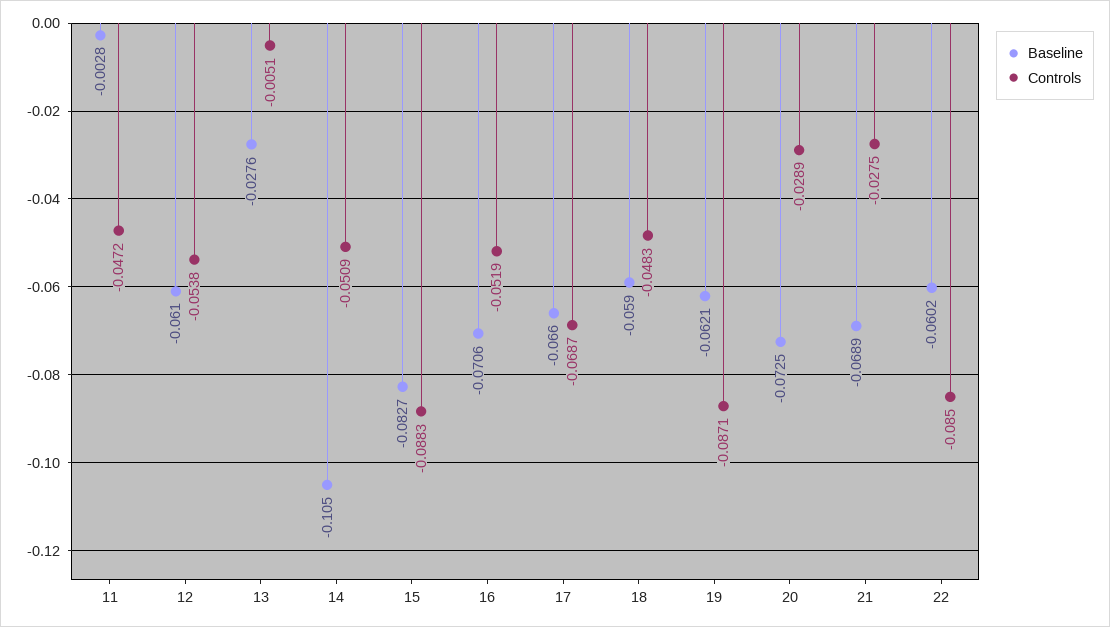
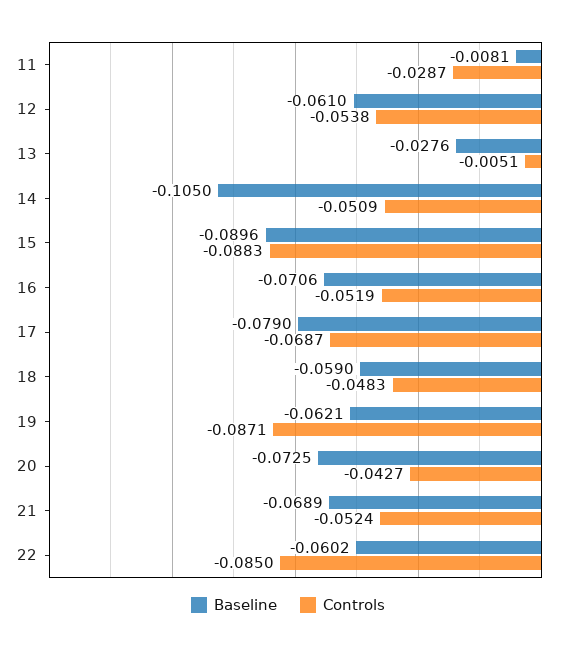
Baseline, 11: -0.0028 -> -0.0081
Controls, 11: -0.0472 -> -0.0287
Baseline, 15: -0.0827 -> -0.0896
Baseline, 17: -0.066 -> -0.079
Controls, 20: -0.0289 -> -0.0427
Controls, 21: -0.0275 -> -0.0524

